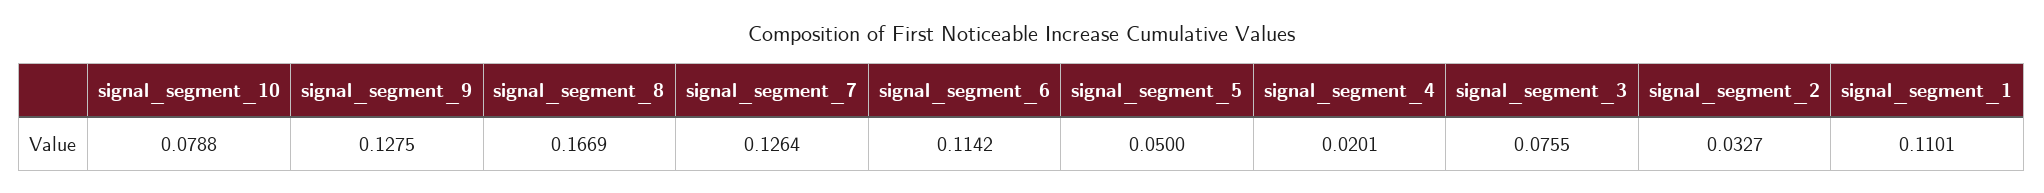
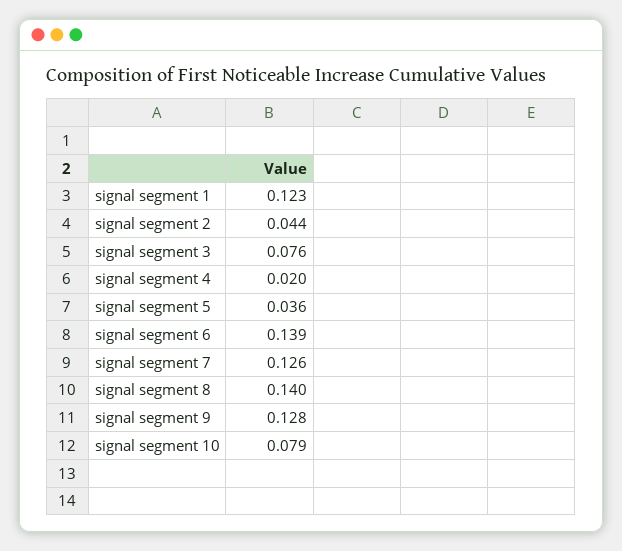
signal_segment_8: 0.1669 -> 0.14
signal_segment_6: 0.1142 -> 0.139
signal_segment_5: 0.05 -> 0.036
signal_segment_2: 0.0327 -> 0.044
signal_segment_1: 0.1101 -> 0.123

